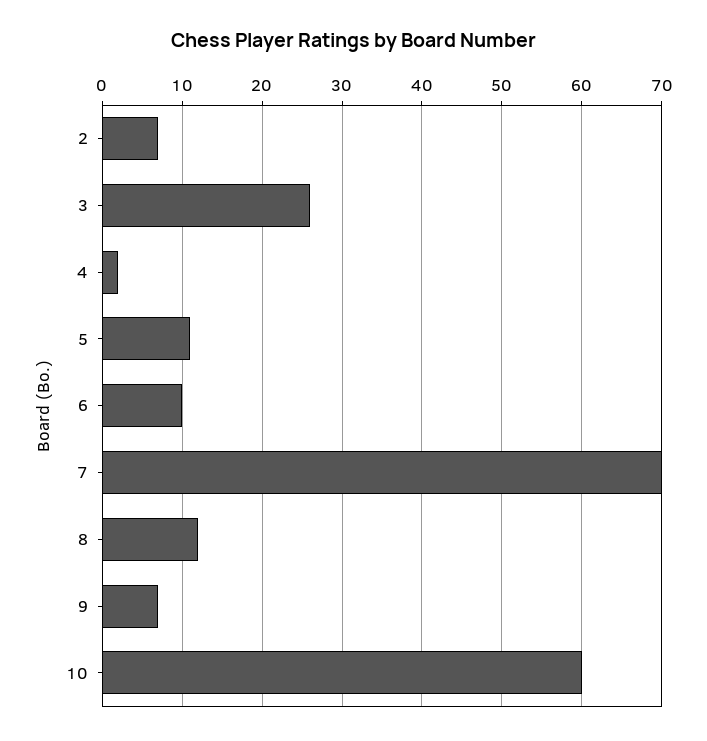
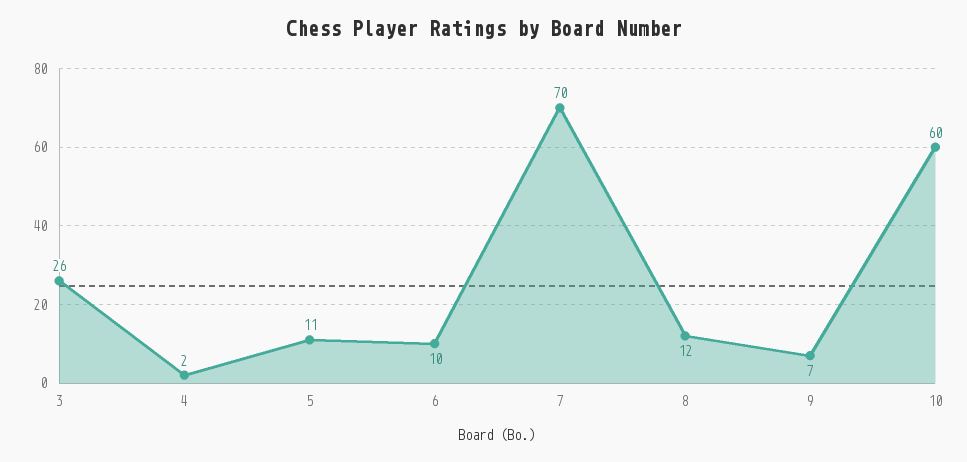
2: 7 -> none

